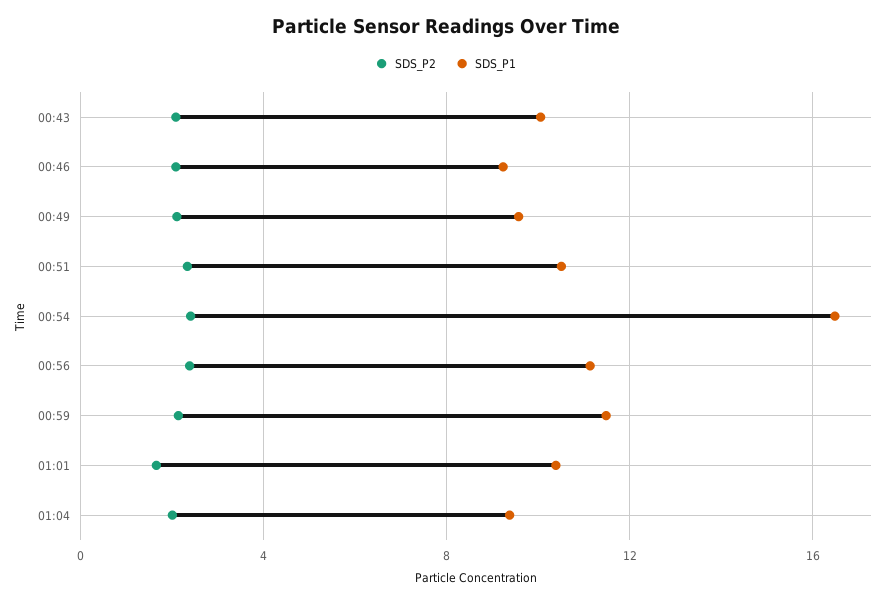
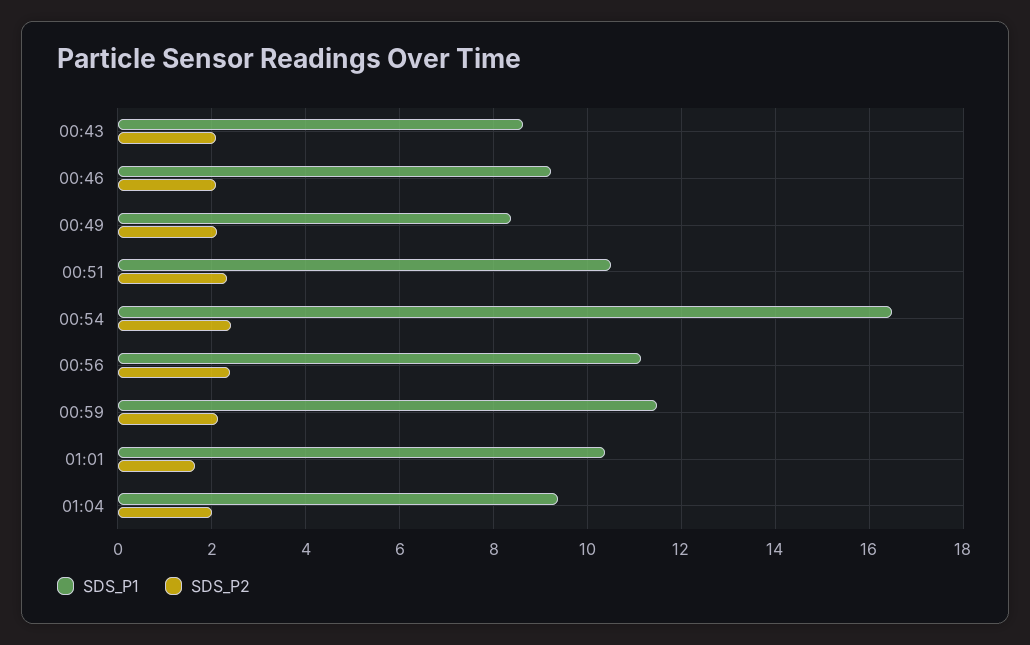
SDS_P1, 00:43: 10 -> 8.6
SDS_P1, 00:49: 9.5 -> 8.4

